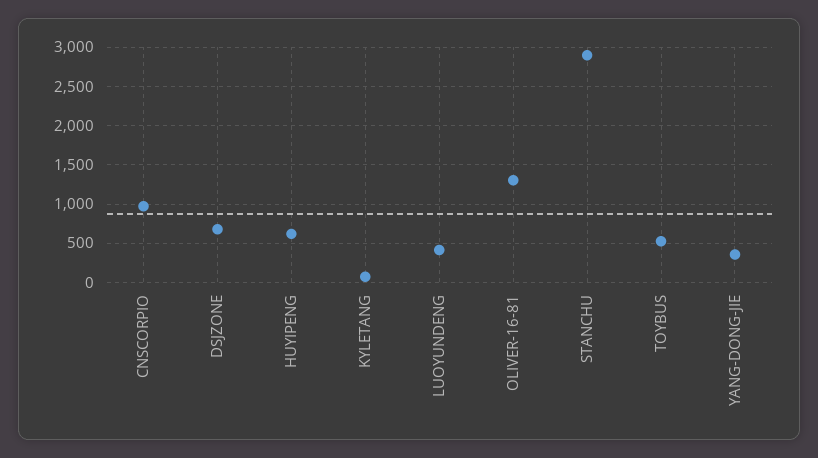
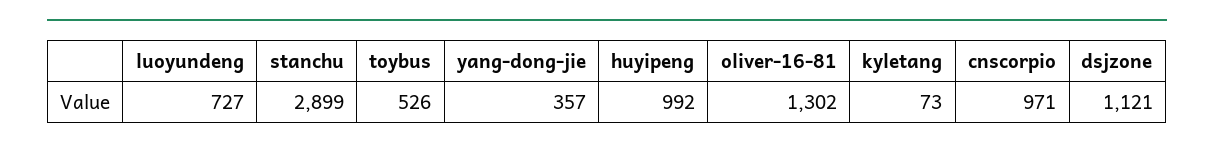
DSJZONE: 700 -> 1121
HUYIPENG: 600 -> 992
LUOYUNDENG: 400 -> 727

